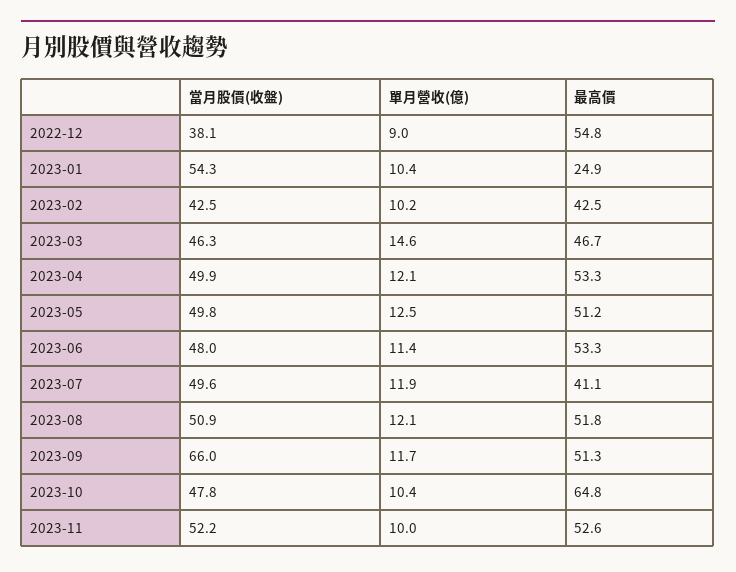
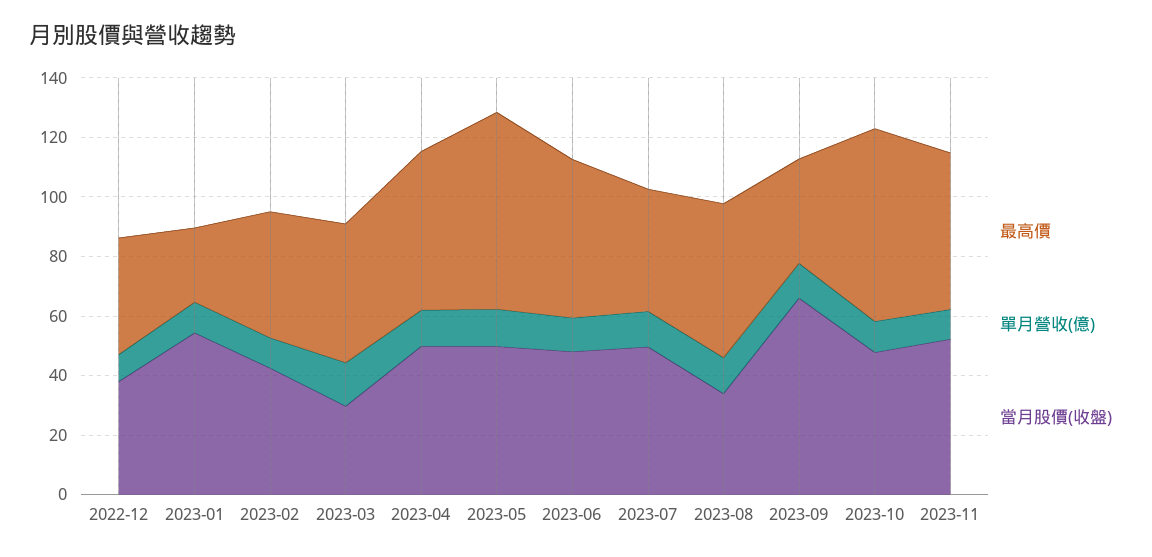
最高價, 2022-12: 54.8 -> 40
當月股價(收盤), 2023-03: 46.3 -> 30
最高價, 2023-05: 51.2 -> 65
當月股價(收盤), 2023-08: 50.9 -> 35
最高價, 2023-09: 51.3 -> 35

